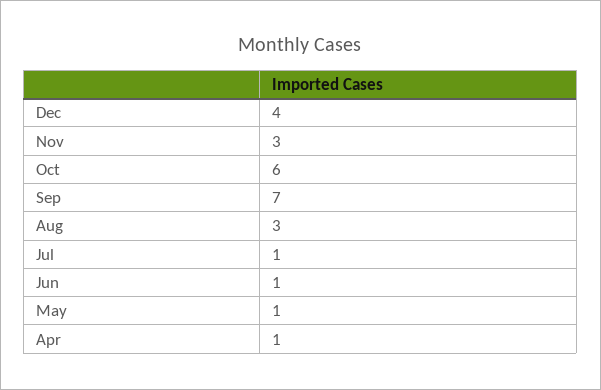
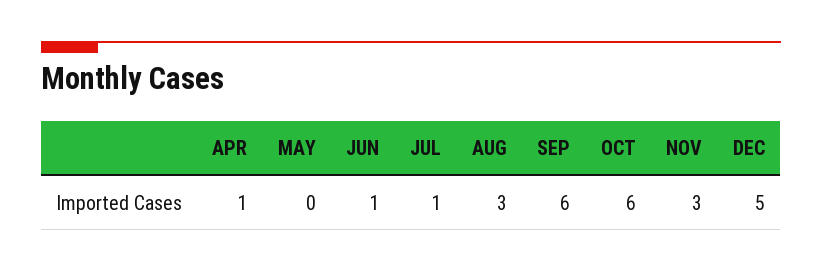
Dec: 4 -> 5
Sep: 7 -> 6
May: 1 -> 0

